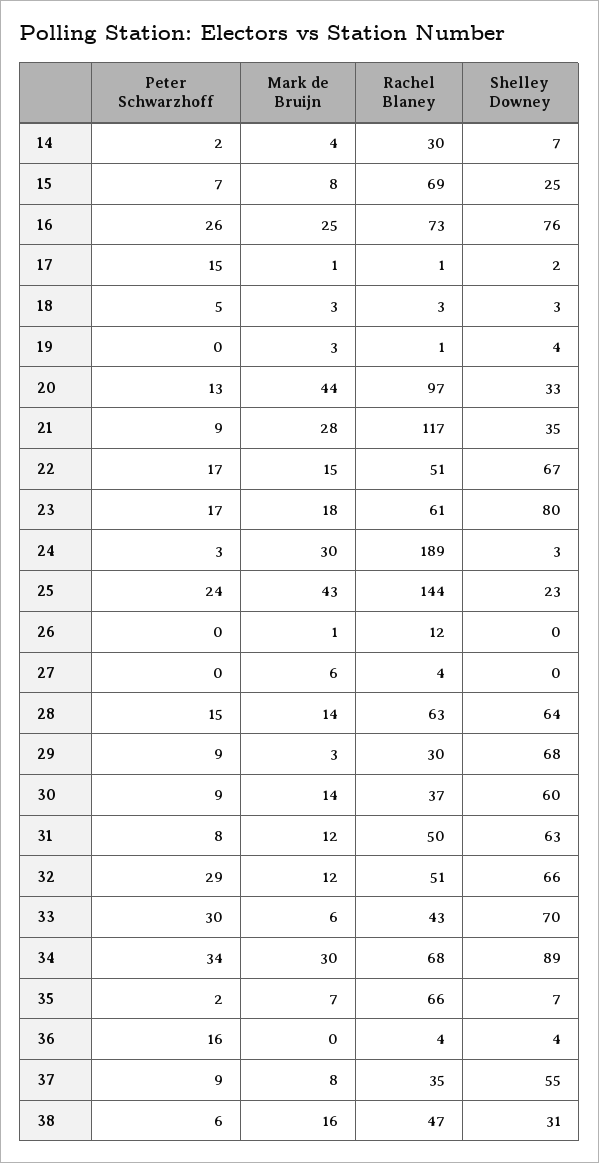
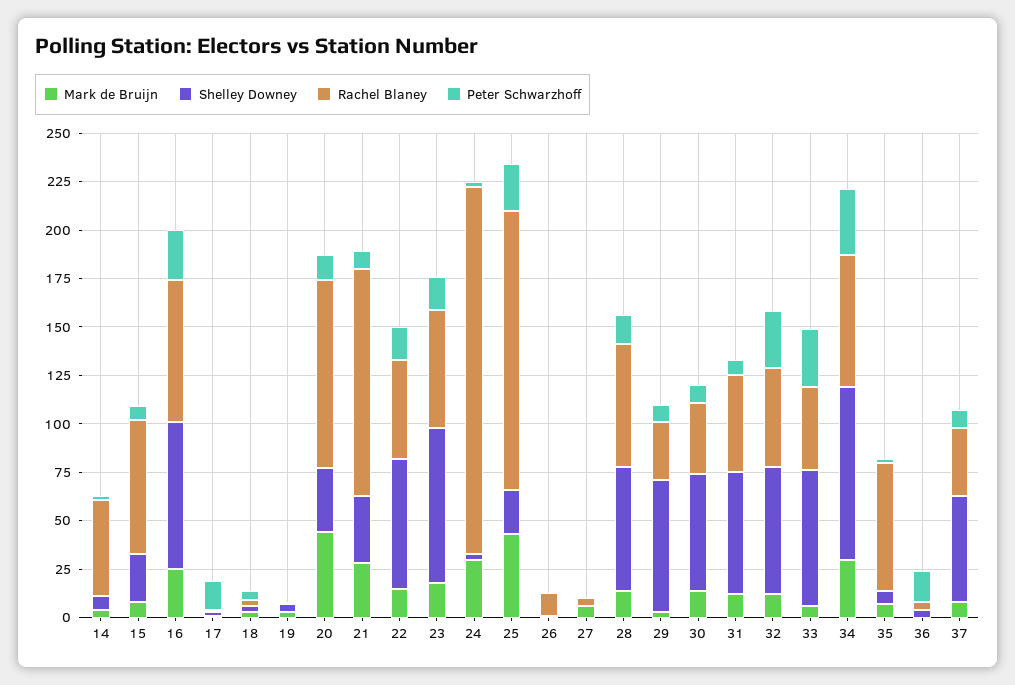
Rachel Blaney, 14: 30 -> 50
Peter Schwarzhoff, 38: 6 -> none
Mark de Bruijn, 38: 16 -> none
Rachel Blaney, 38: 47 -> none
Shelley Downey, 38: 31 -> none

